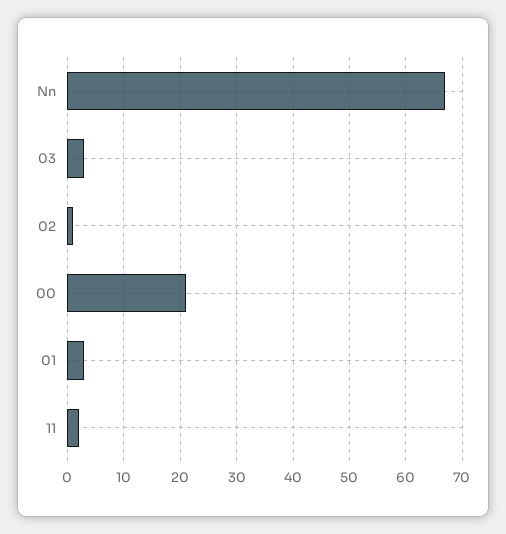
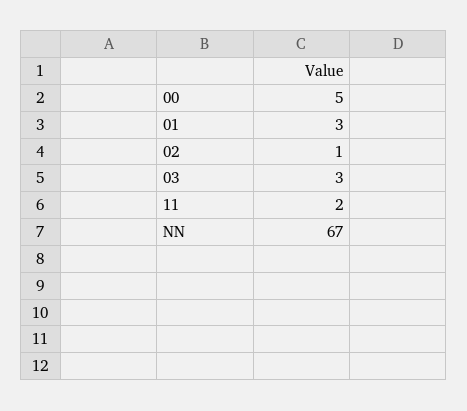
00: 20 -> 5

